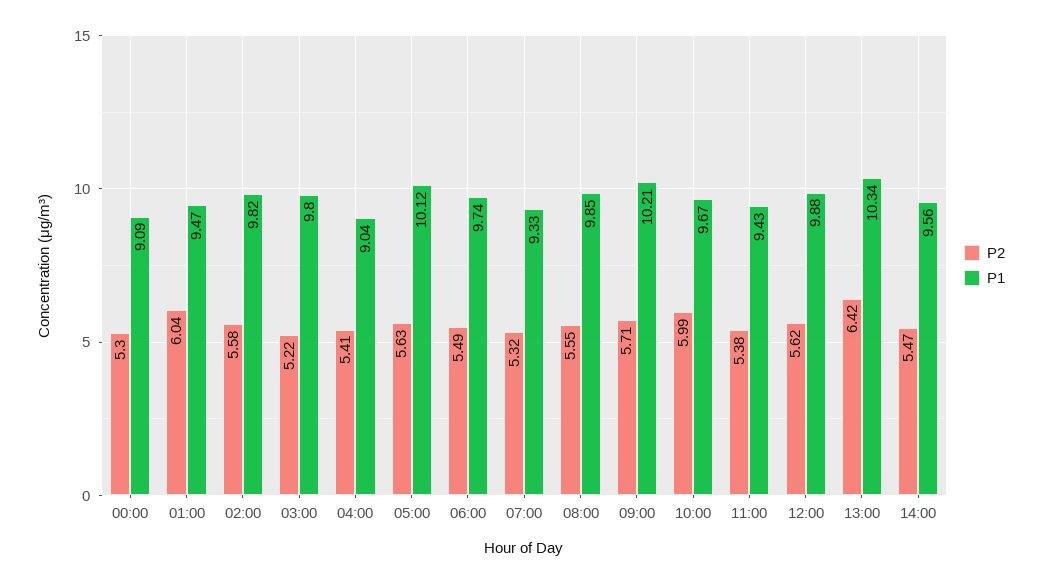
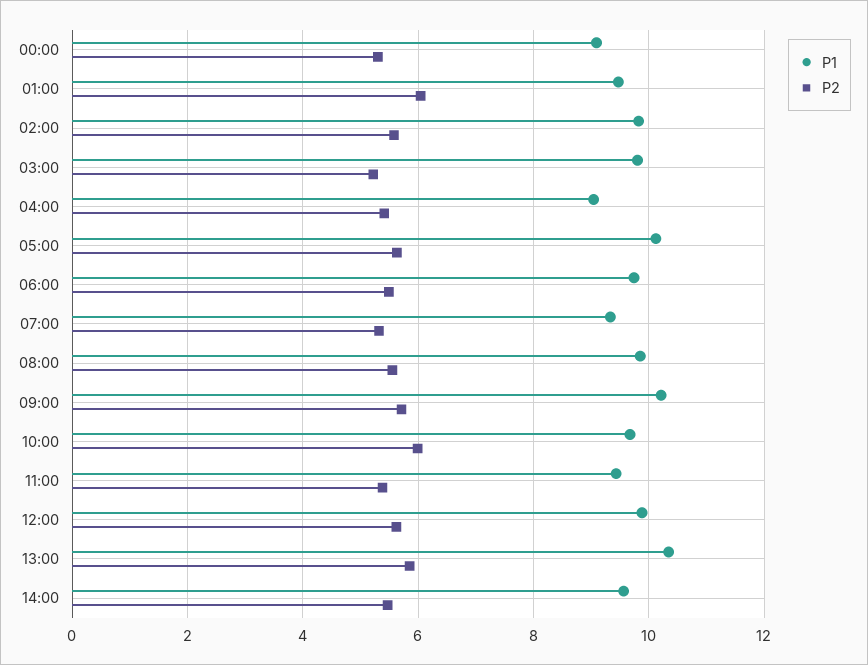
P2, 13:00: 6.42 -> 5.8

